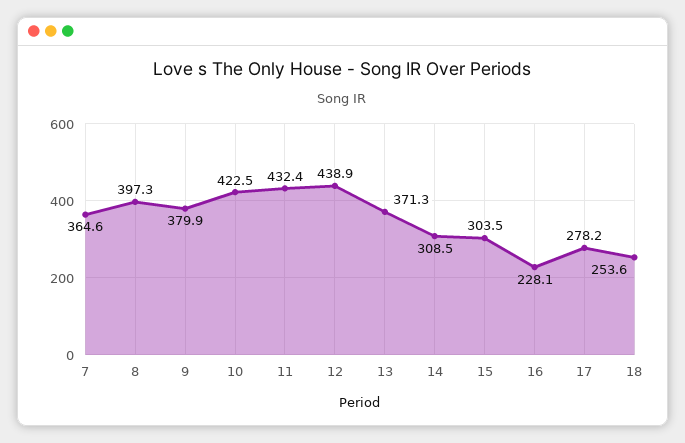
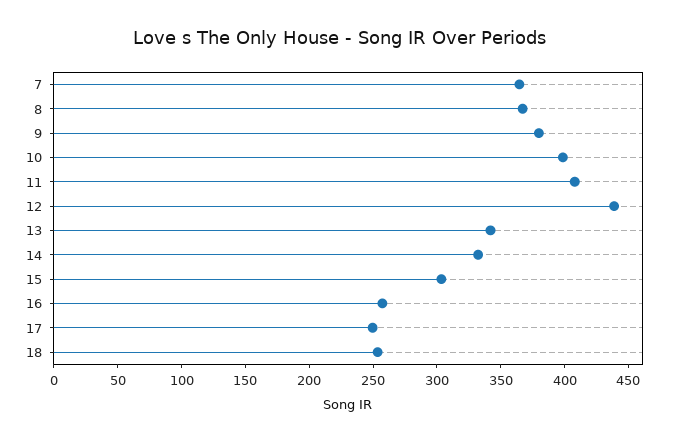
8: 397.3 -> 370
10: 422.5 -> 400
11: 432.4 -> 410
13: 371.3 -> 340
14: 308.5 -> 330
16: 228.1 -> 260
17: 278.2 -> 250

